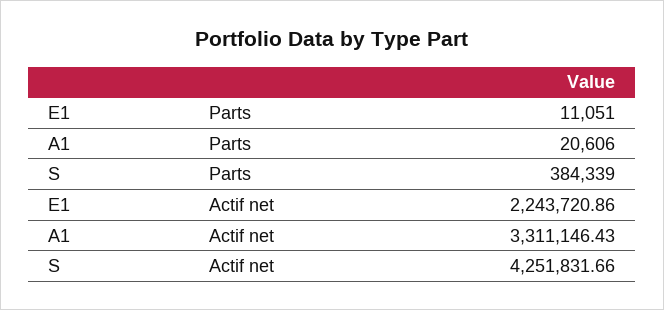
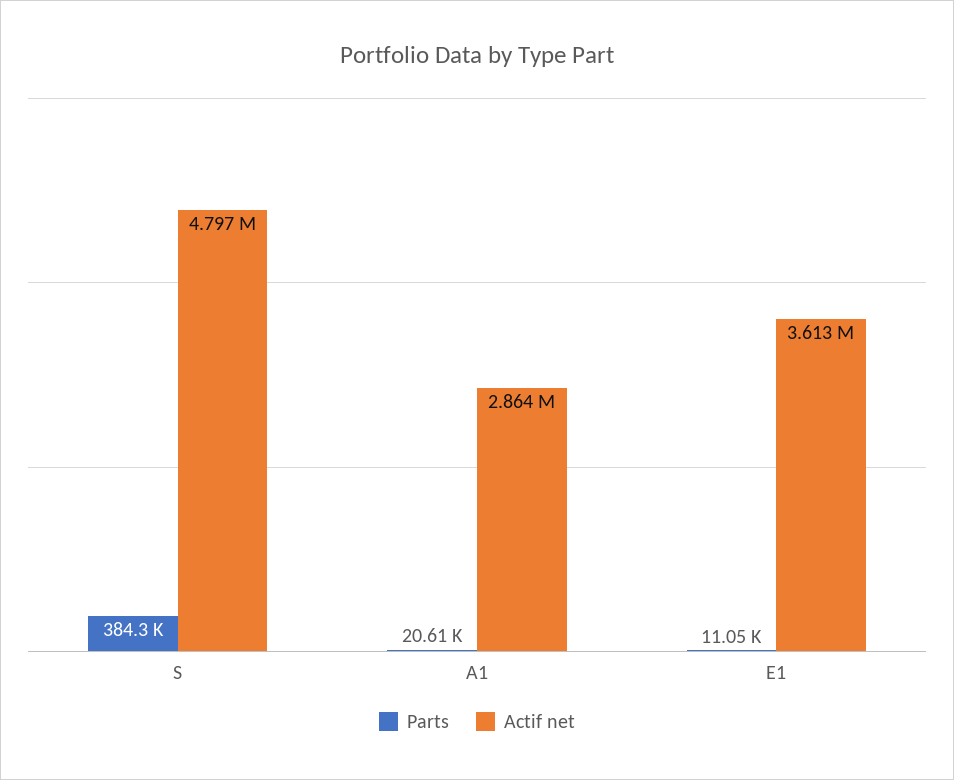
Actif net, E1: 2243720.86 -> 3613000
Actif net, A1: 3311146.43 -> 2864000
Actif net, S: 4251831.66 -> 4797000

